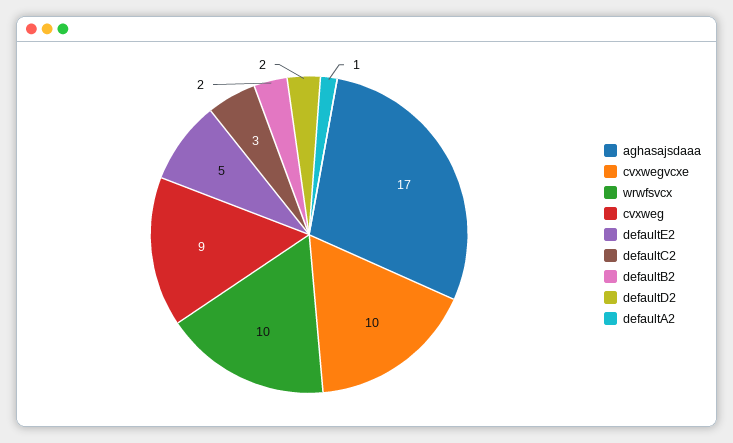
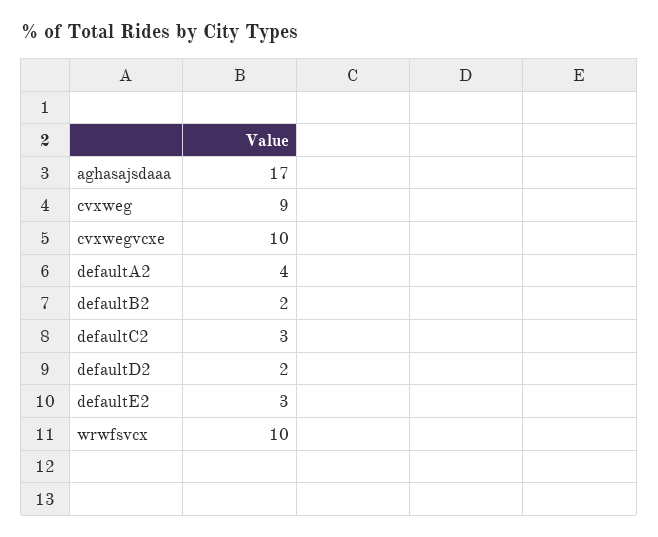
defaultE2: 5 -> 3
defaultA2: 1 -> 4

